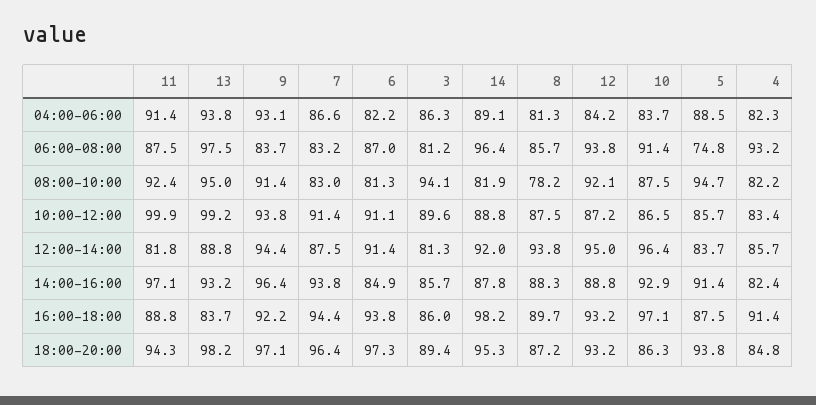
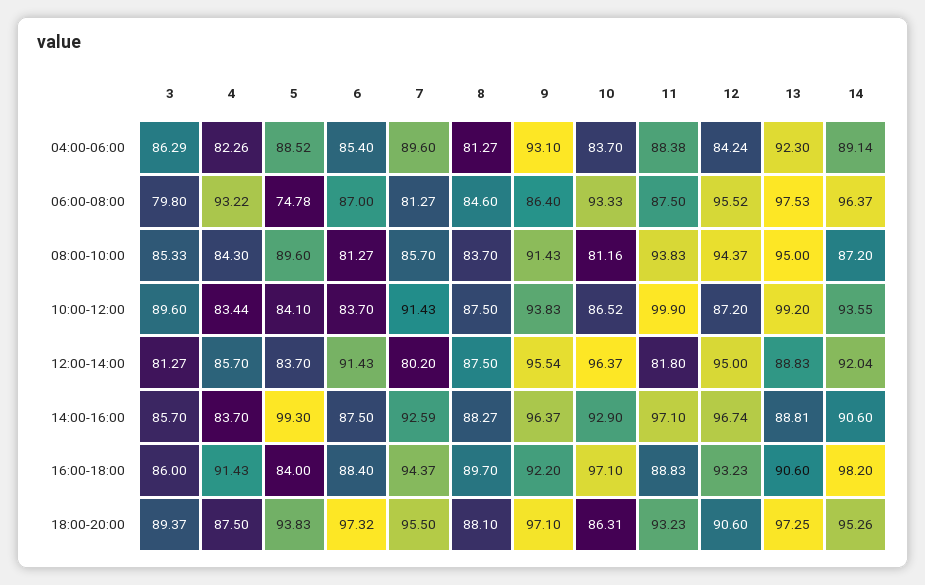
11, 04:00-06:00: 91.4 -> 88.38
13, 04:00-06:00: 93.8 -> 92.3
7, 04:00-06:00: 86.6 -> 89.6
6, 04:00-06:00: 82.2 -> 85.4
9, 06:00-08:00: 83.7 -> 86.4
7, 06:00-08:00: 83.2 -> 81.27
3, 06:00-08:00: 81.2 -> 79.8
8, 06:00-08:00: 85.7 -> 84.6
12, 06:00-08:00: 93.8 -> 95.52
10, 06:00-08:00: 91.4 -> 93.33
11, 08:00-10:00: 92.4 -> 93.83
7, 08:00-10:00: 83 -> 85.7
3, 08:00-10:00: 94.1 -> 85.33
14, 08:00-10:00: 81.9 -> 87.2
8, 08:00-10:00: 78.2 -> 83.7
12, 08:00-10:00: 92.1 -> 94.37
10, 08:00-10:00: 87.5 -> 81.16
5, 08:00-10:00: 94.7 -> 89.6
4, 08:00-10:00: 82.2 -> 84.3
6, 10:00-12:00: 91.1 -> 83.7
14, 10:00-12:00: 88.8 -> 93.55
5, 10:00-12:00: 85.7 -> 84.1
9, 12:00-14:00: 94.4 -> 95.54
7, 12:00-14:00: 87.5 -> 80.2
8, 12:00-14:00: 93.8 -> 87.5
13, 14:00-16:00: 93.2 -> 88.81
7, 14:00-16:00: 93.8 -> 92.59
6, 14:00-16:00: 84.9 -> 87.5
14, 14:00-16:00: 87.8 -> 90.6
12, 14:00-16:00: 88.8 -> 96.74
5, 14:00-16:00: 91.4 -> 99.3
4, 14:00-16:00: 82.4 -> 83.7
13, 16:00-18:00: 83.7 -> 90.6
6, 16:00-18:00: 93.8 -> 88.4
5, 16:00-18:00: 87.5 -> 84
11, 18:00-20:00: 94.3 -> 93.23
13, 18:00-20:00: 98.2 -> 97.25
7, 18:00-20:00: 96.4 -> 95.5
8, 18:00-20:00: 87.2 -> 88.1
12, 18:00-20:00: 93.2 -> 90.6
4, 18:00-20:00: 84.8 -> 87.5

